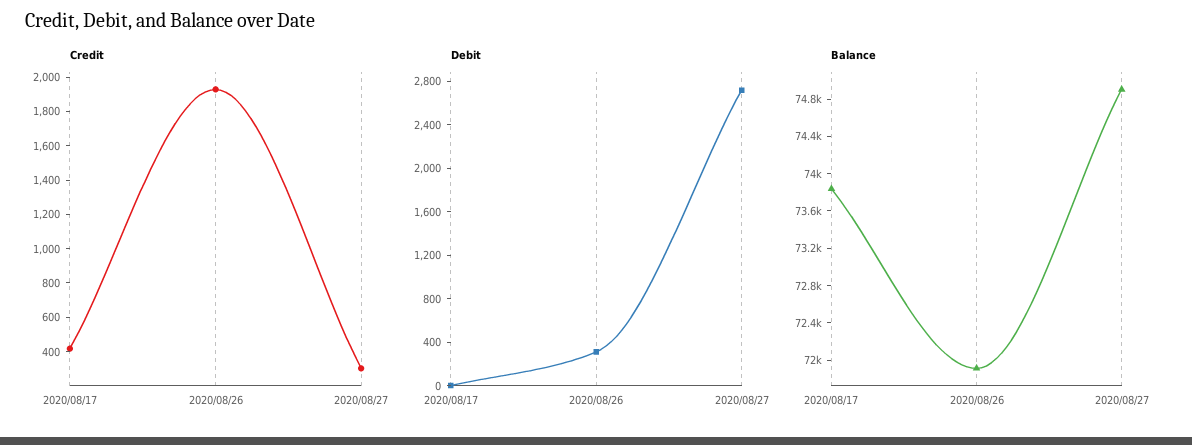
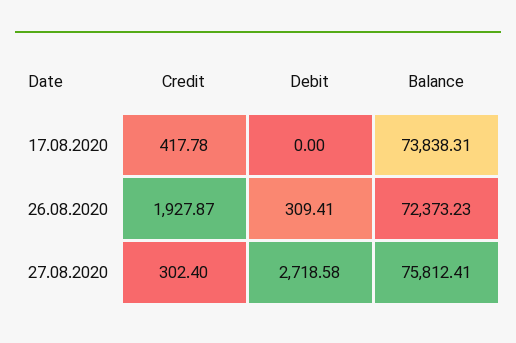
Balance, 2020/08/26: 71900 -> 72373.23
Balance, 2020/08/27: 74900 -> 75812.41

